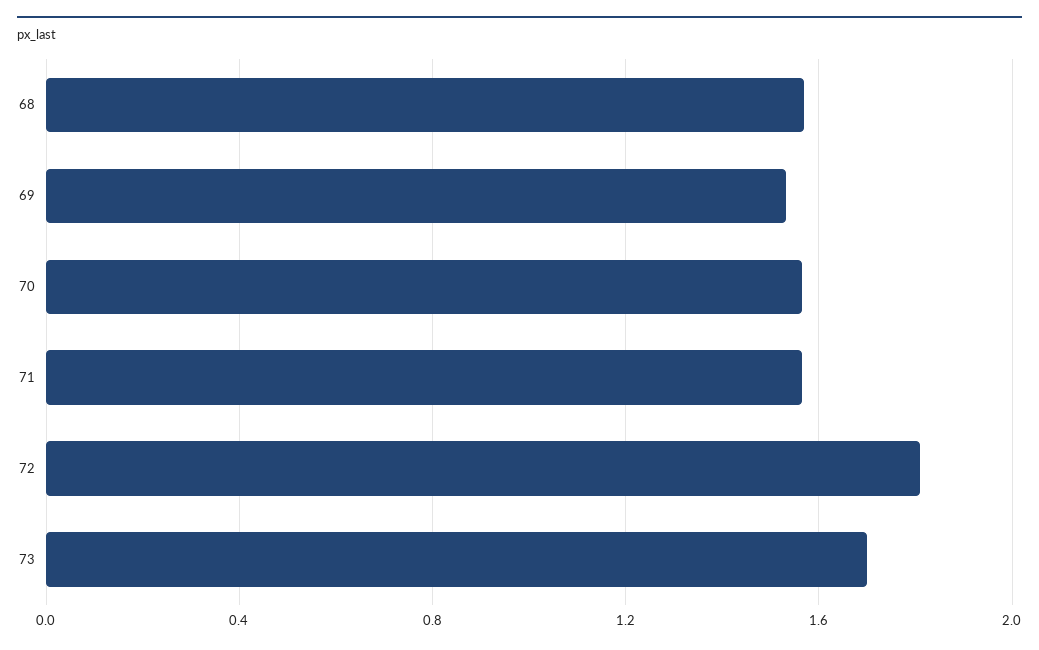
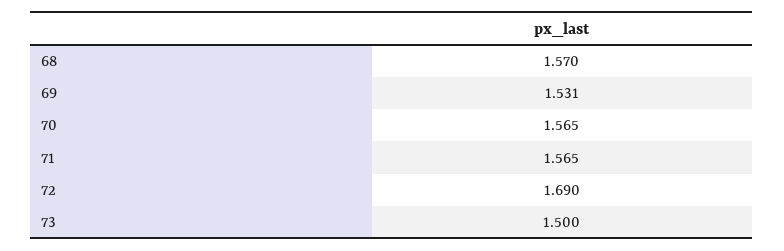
72: 1.8 -> 1.69
73: 1.7 -> 1.5

